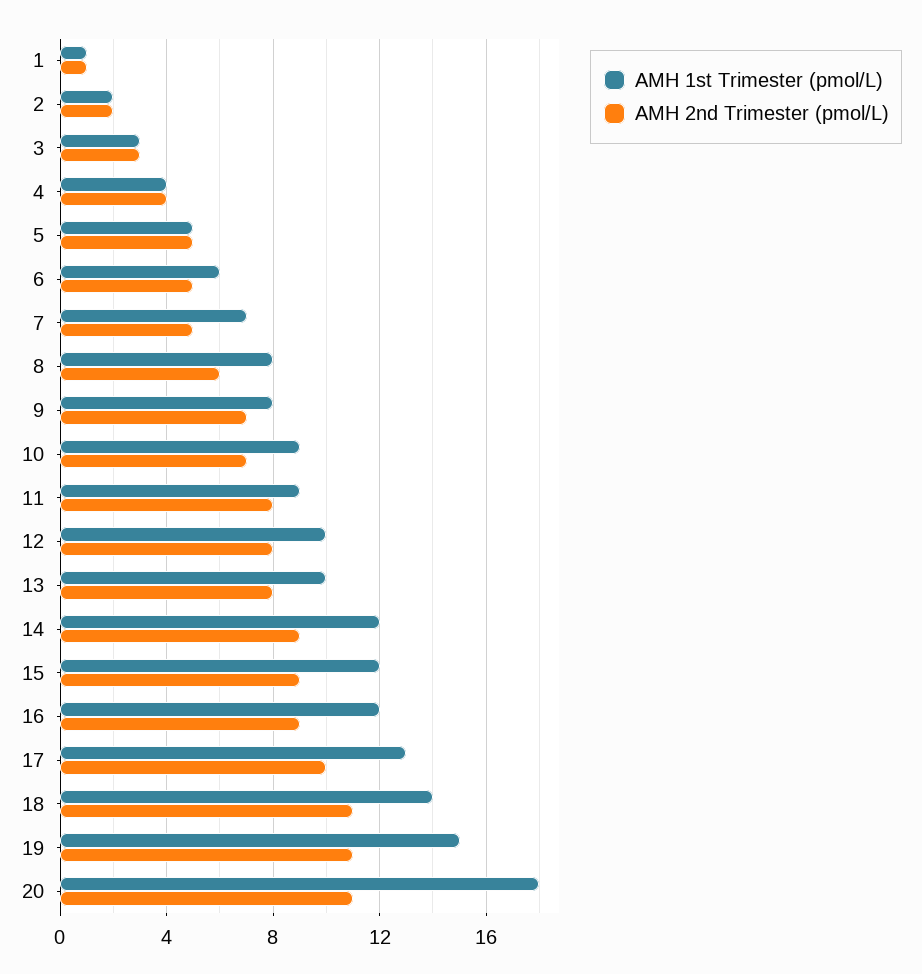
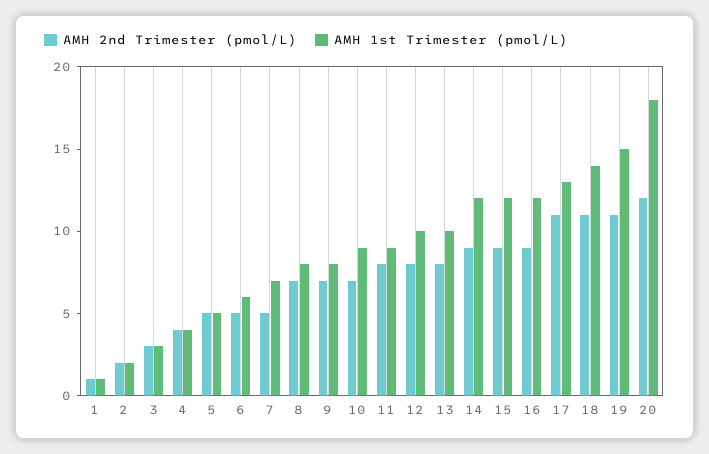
AMH 2nd Trimester (pmol/L), 8: 6 -> 7
AMH 2nd Trimester (pmol/L), 17: 10 -> 11
AMH 2nd Trimester (pmol/L), 20: 11 -> 12

